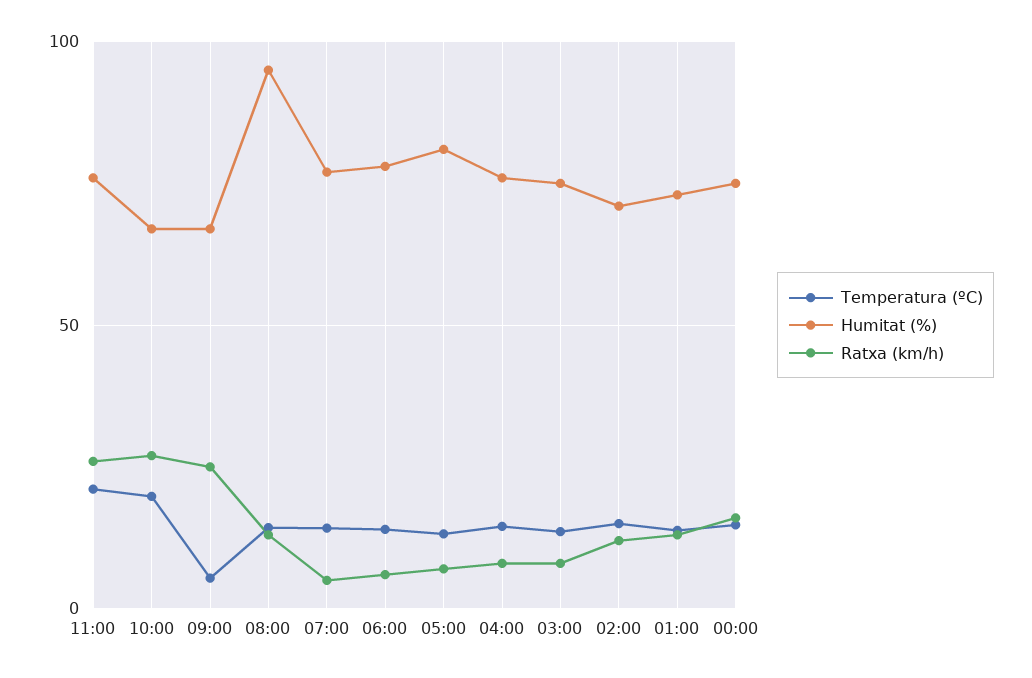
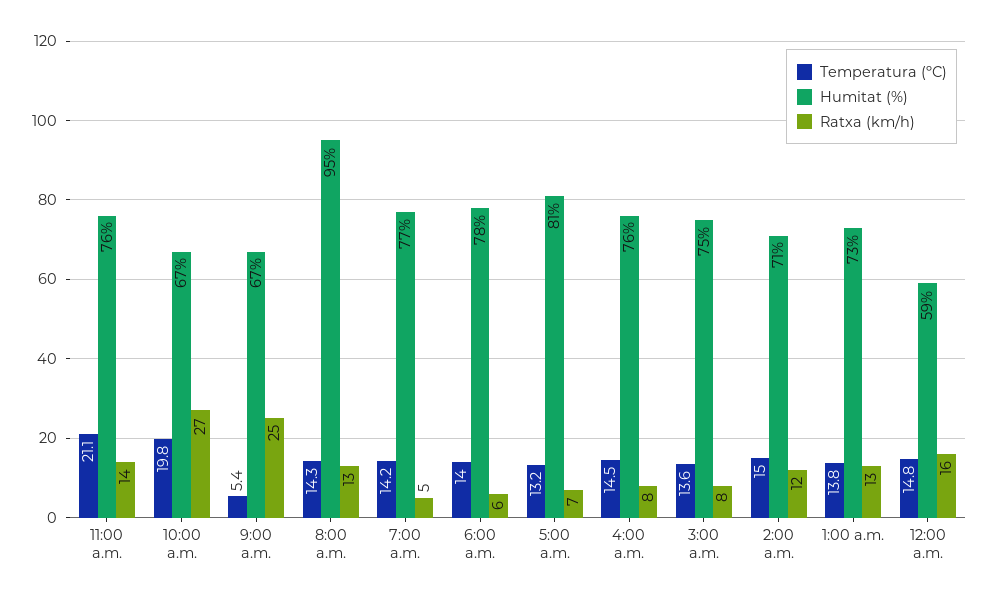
Ratxa (km/h), 11:00: 25 -> 14
Humitat (%), 00:00: 75 -> 59

